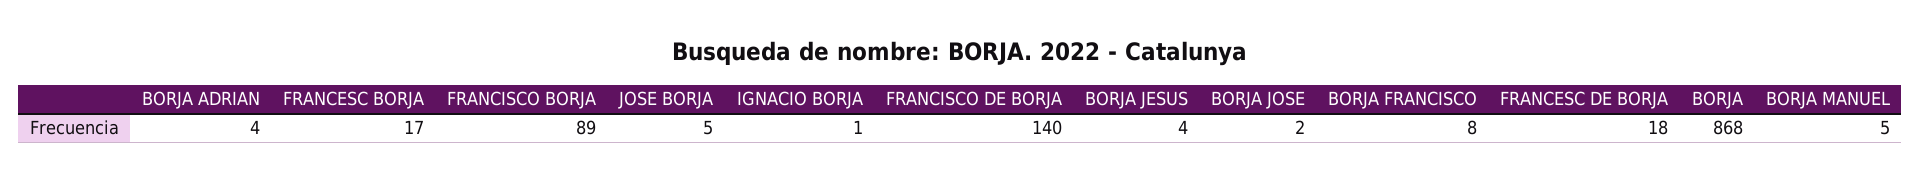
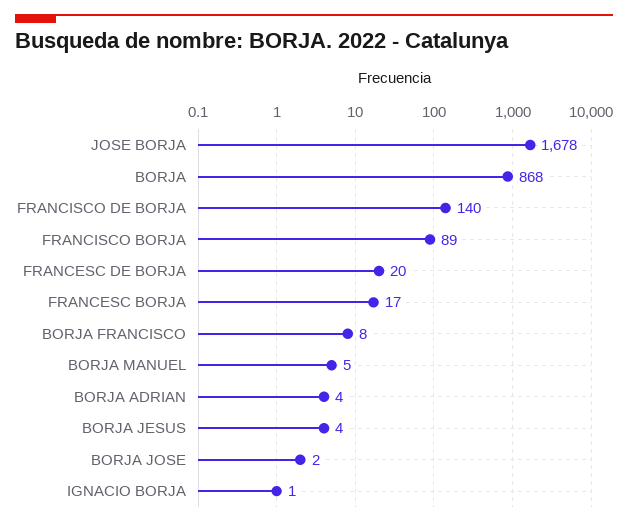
JOSE BORJA: 5 -> 1678
FRANCESC DE BORJA: 18 -> 20

